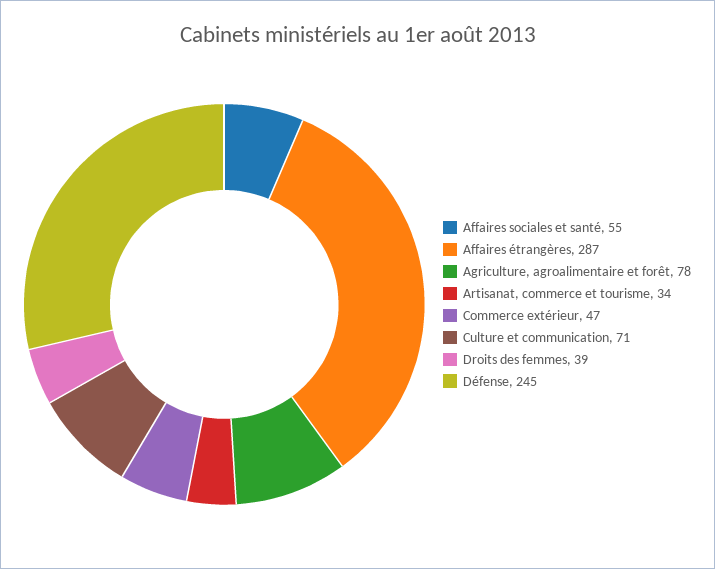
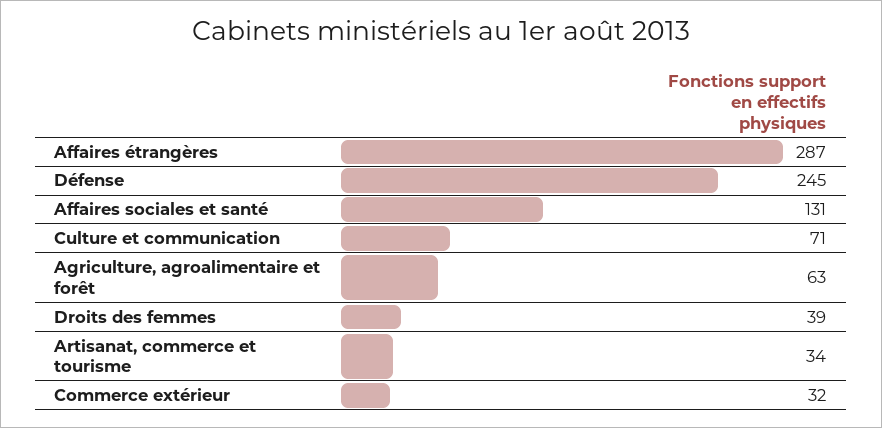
Affaires sociales et santé: 55 -> 131
Agriculture, agroalimentaire et forêt: 78 -> 63
Commerce extérieur: 47 -> 32

